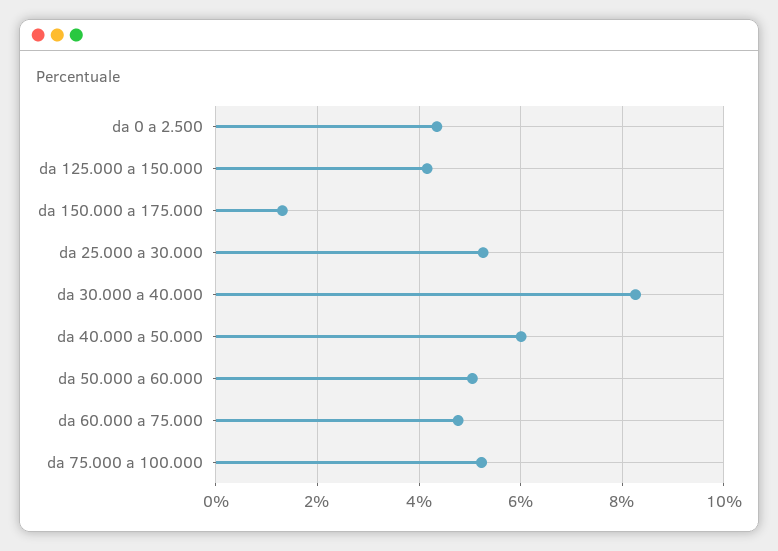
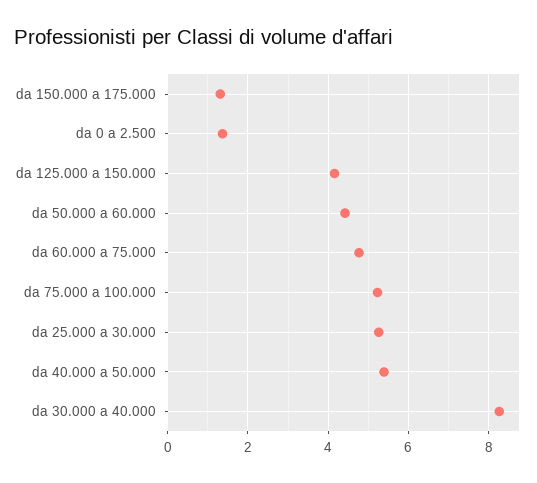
da 0 a 2.500: 4.4 -> 1.4
da 40.000 a 50.000: 6 -> 5.4
da 50.000 a 60.000: 5 -> 4.4

